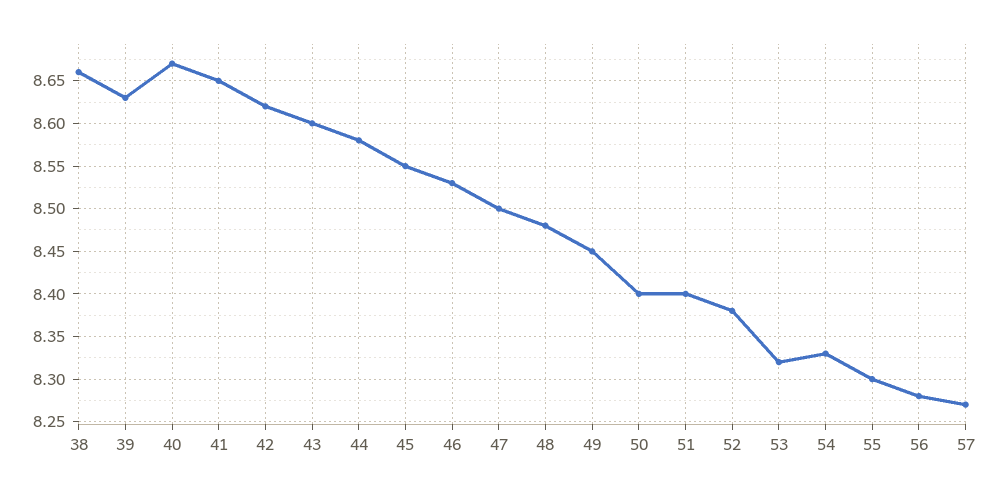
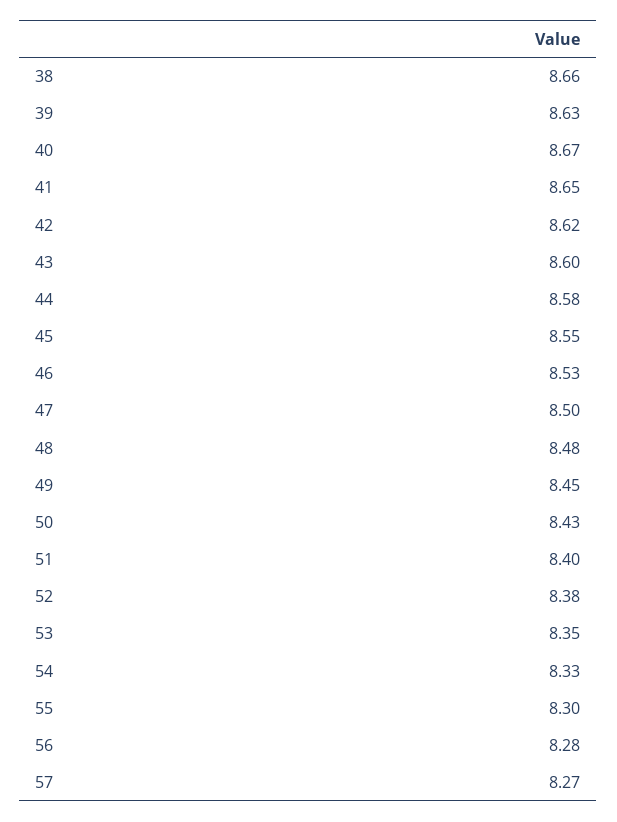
50: 8.4 -> 8.43
53: 8.32 -> 8.35

